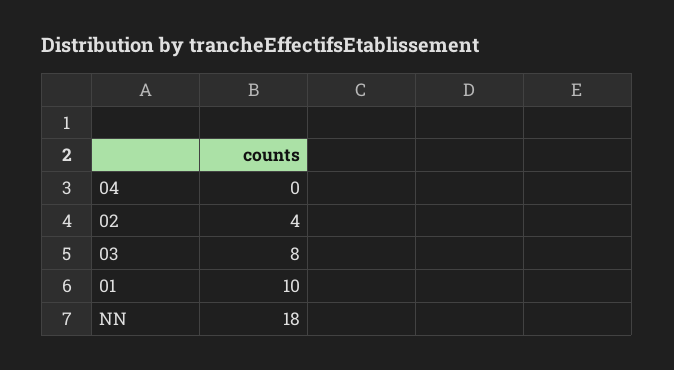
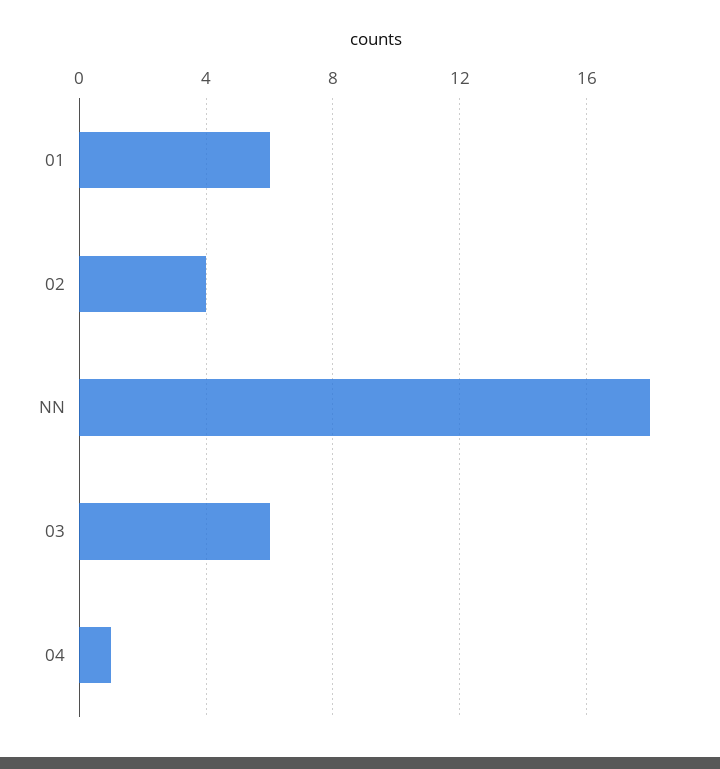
04: 0 -> 1
03: 8 -> 6
01: 10 -> 6

